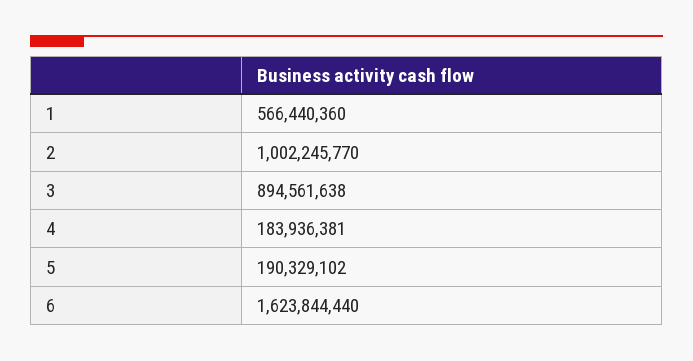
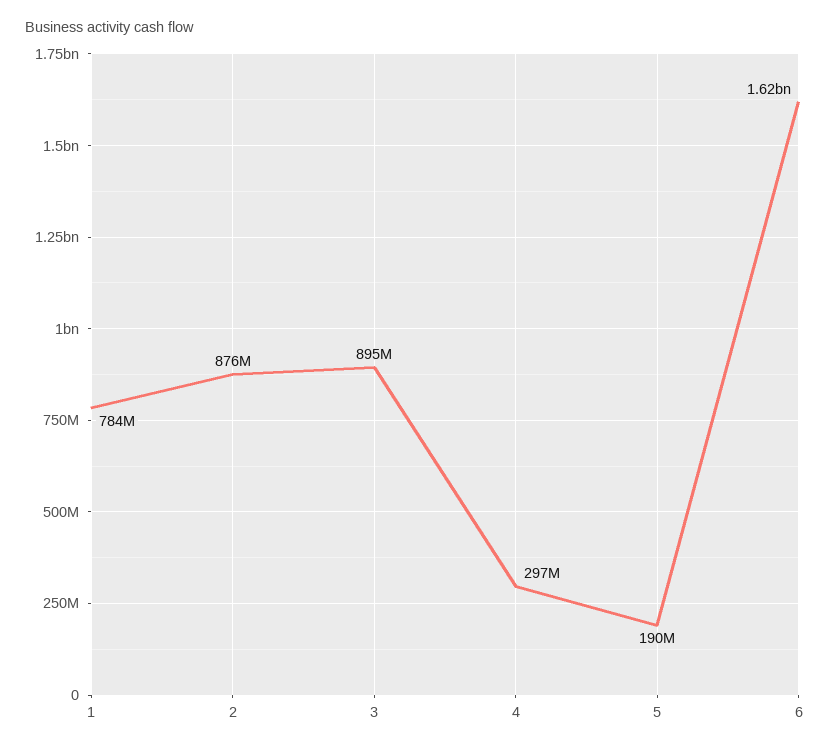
1: 566440360 -> 784000000
2: 1002245770 -> 876000000
4: 183936381 -> 297000000

